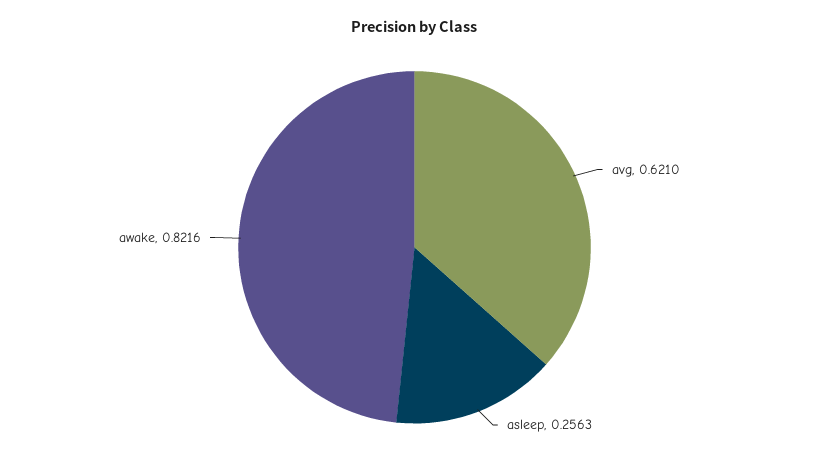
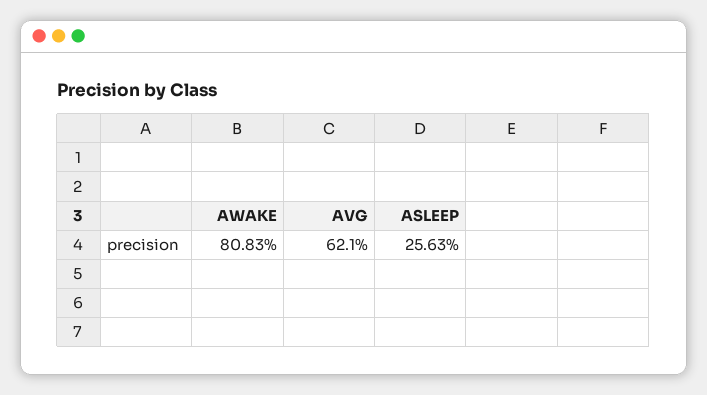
awake: 0.8216 -> 0.8083

